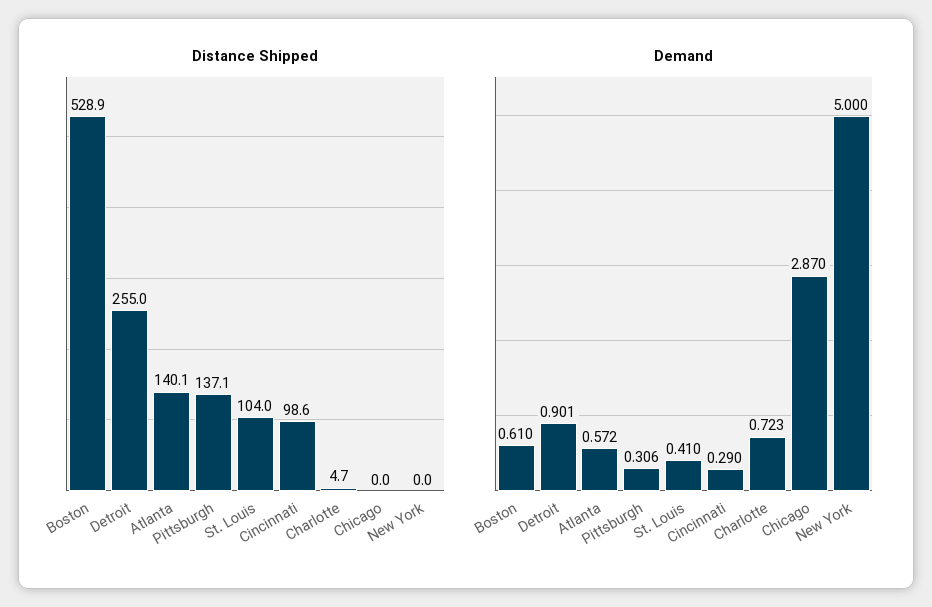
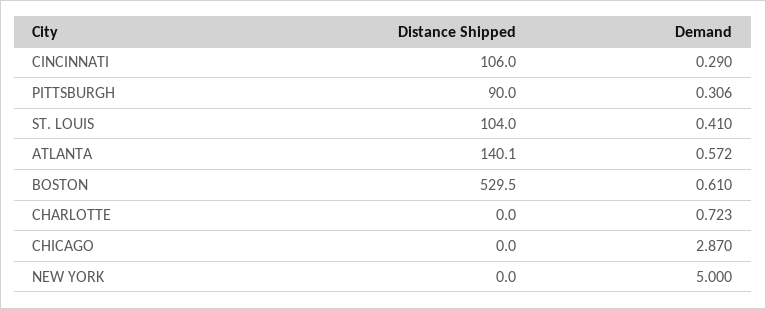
Distance Shipped, Boston: 528.9 -> 529.5
Distance Shipped, Detroit: 255 -> none
Distance Shipped, Pittsburgh: 137.1 -> 90
Distance Shipped, Cincinnati: 98.6 -> 106
Distance Shipped, Charlotte: 4.7 -> 0
Demand, Detroit: 0.901 -> none

